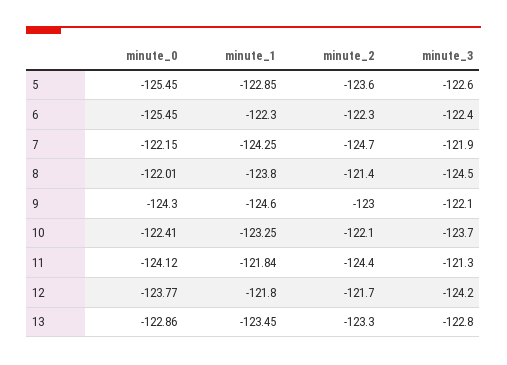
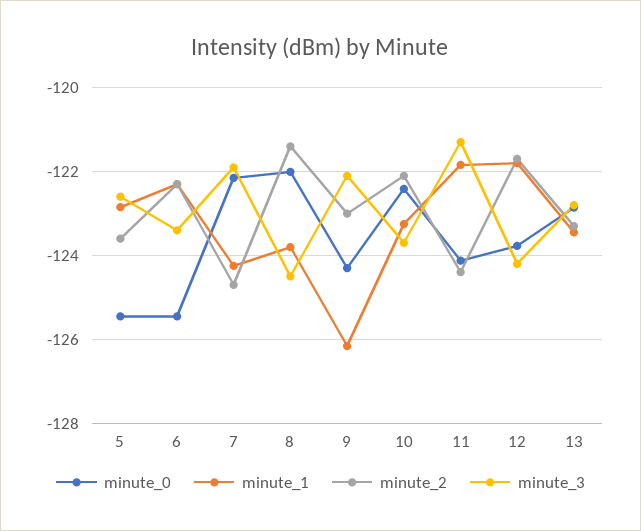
minute_3, 6: -122.4 -> -123.4
minute_1, 9: -124.6 -> -126.2

